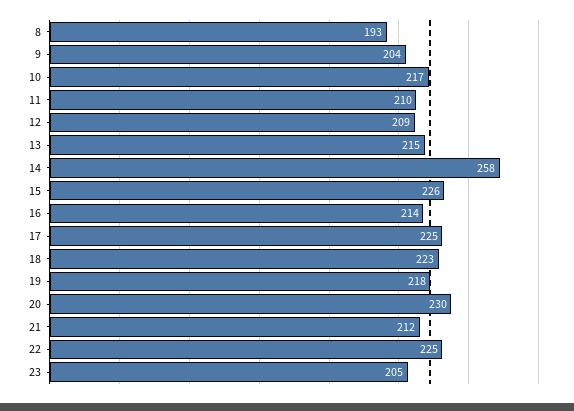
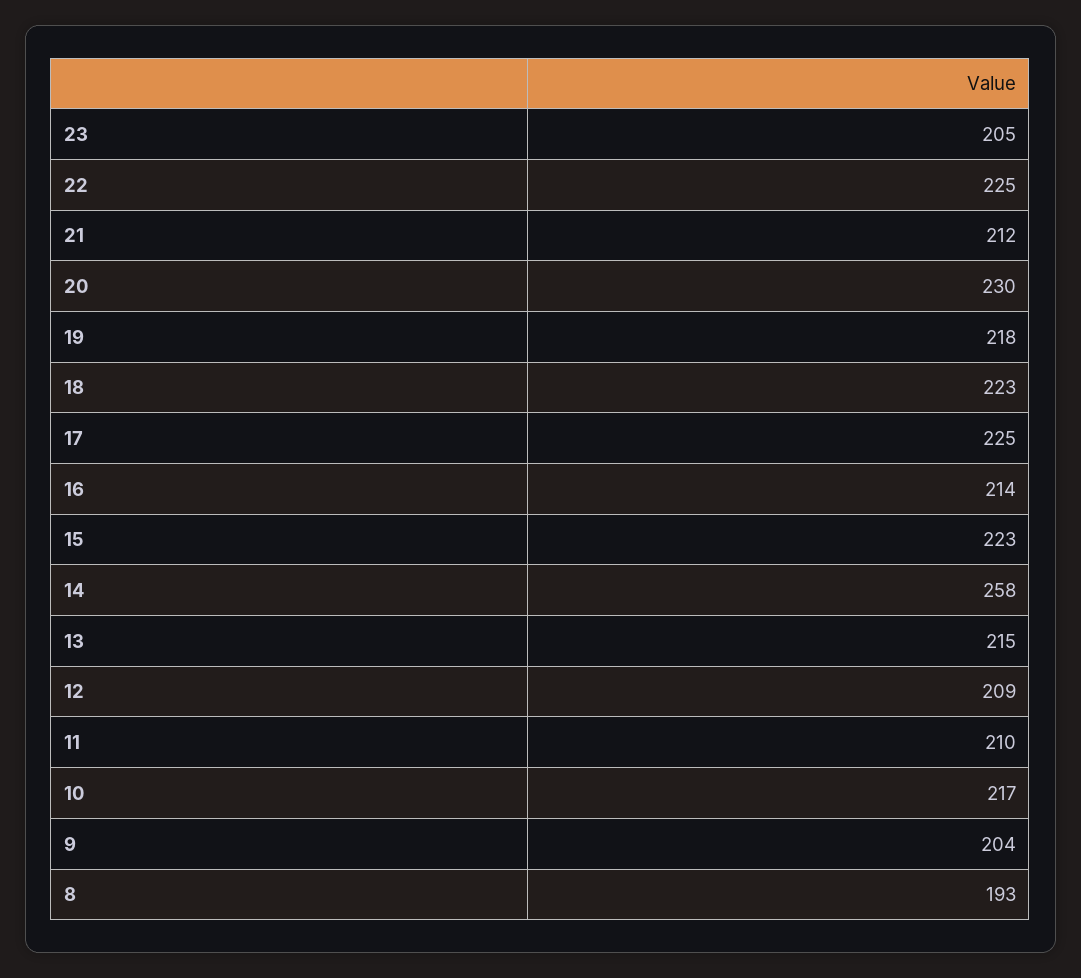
15: 226 -> 223

